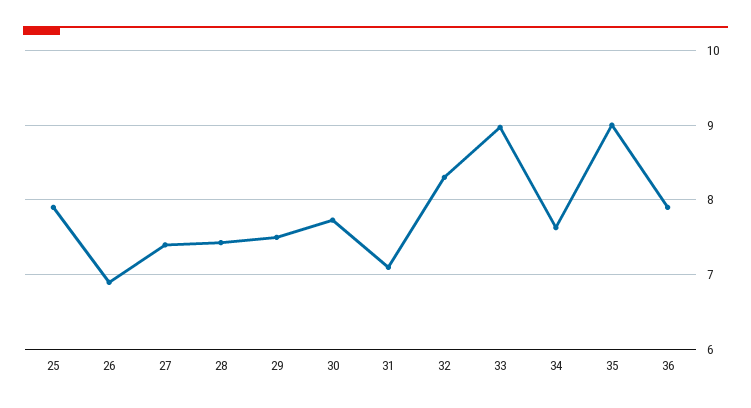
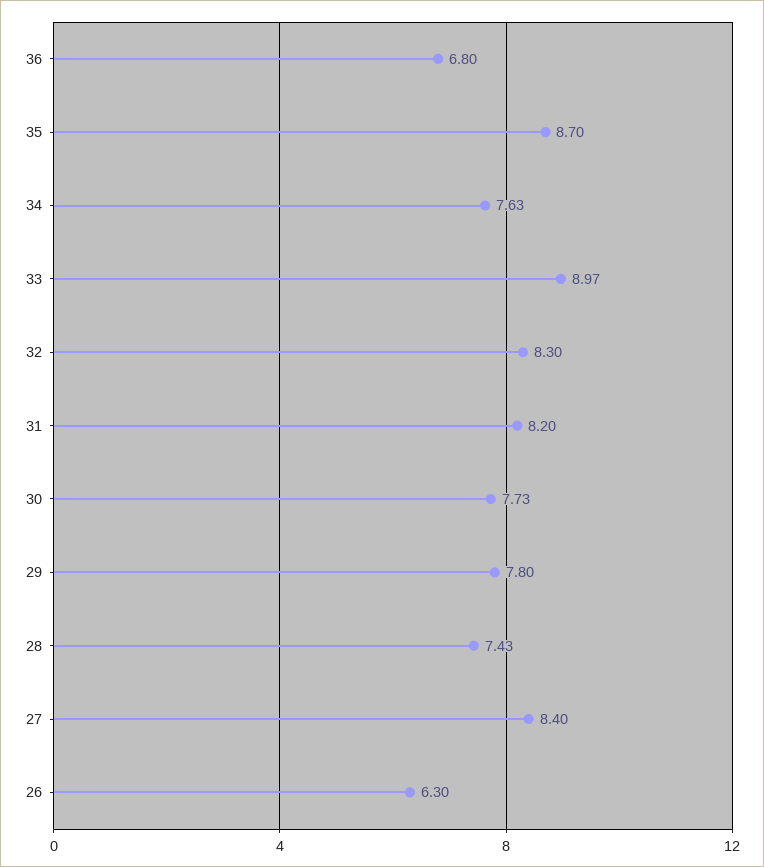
25: 7.9 -> none
26: 6.9 -> 6.3
27: 7.4 -> 8.4
29: 7.5 -> 7.8
31: 7.1 -> 8.2
35: 9 -> 8.7
36: 7.9 -> 6.8

